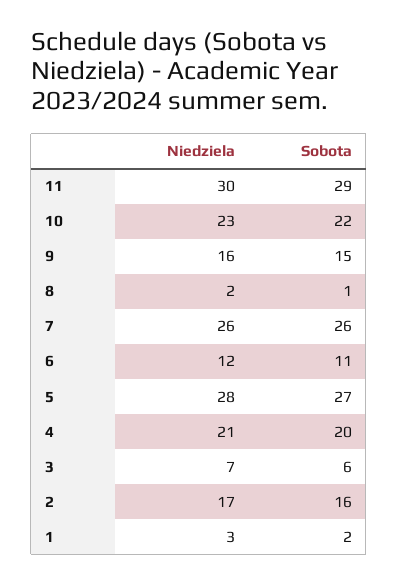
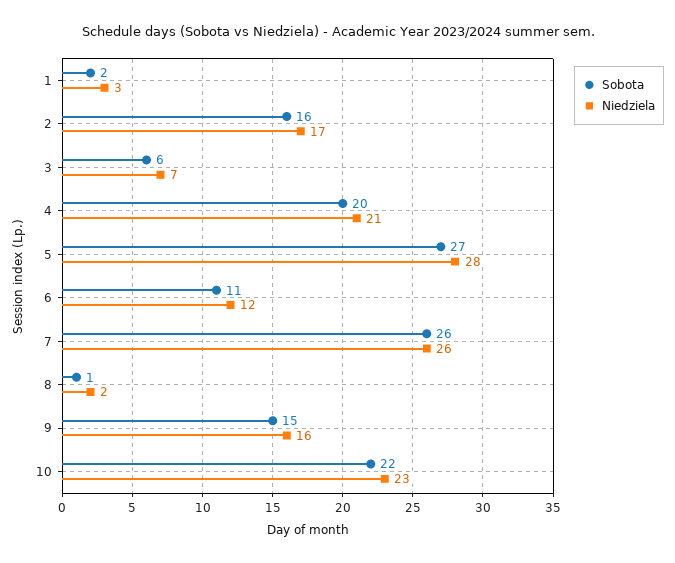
Niedziela, 11: 30 -> none
Sobota, 11: 29 -> none

